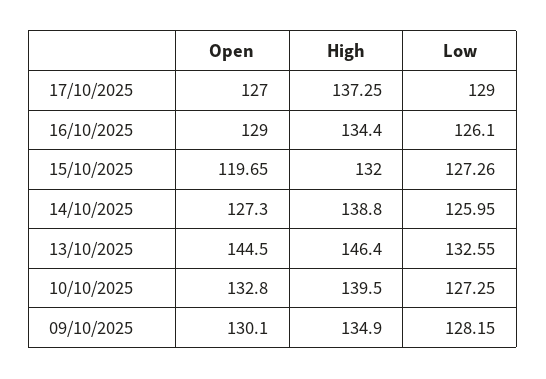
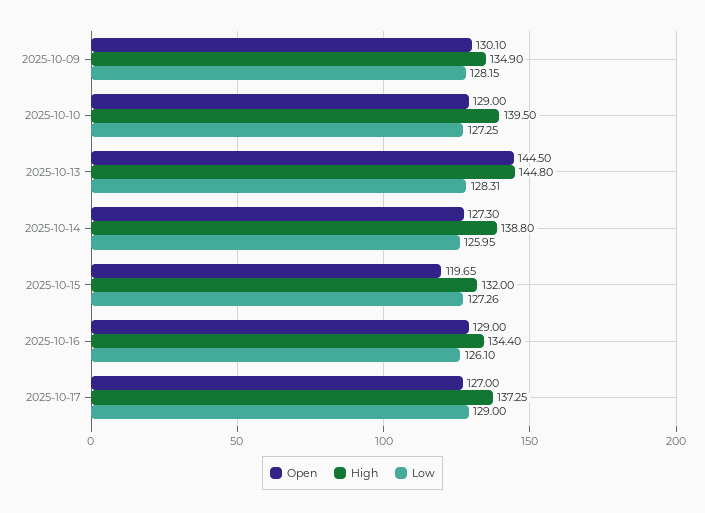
High, 13/10/2025: 146.4 -> 144.8
Low, 13/10/2025: 132.55 -> 128.31
Open, 10/10/2025: 132.8 -> 129

